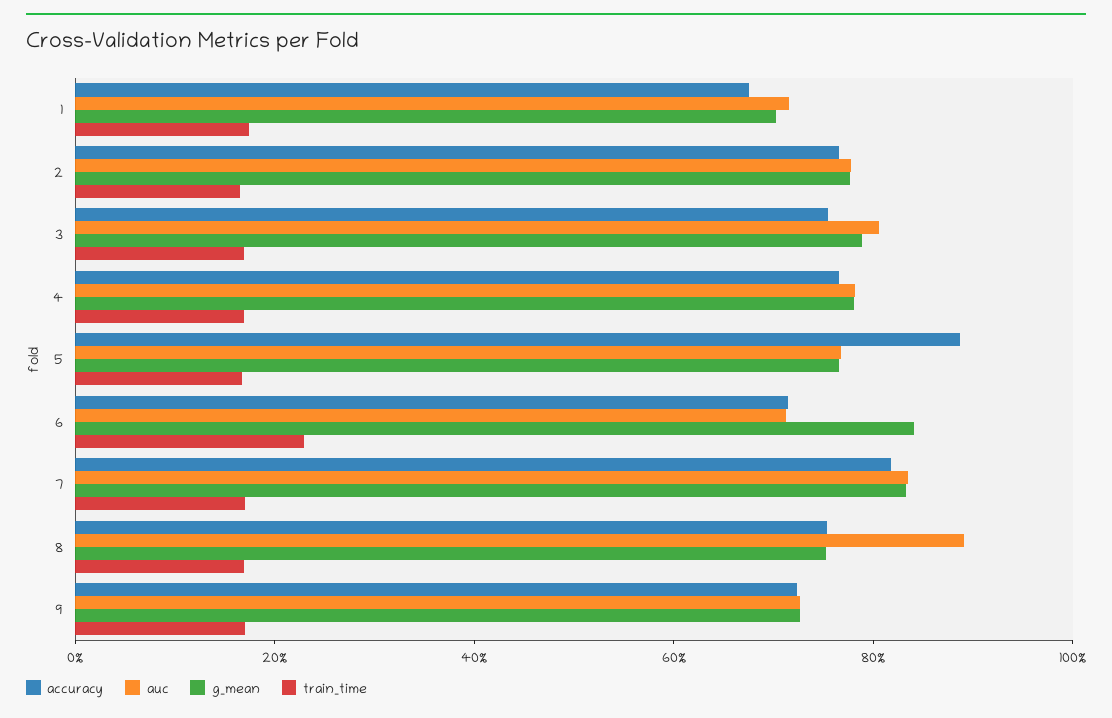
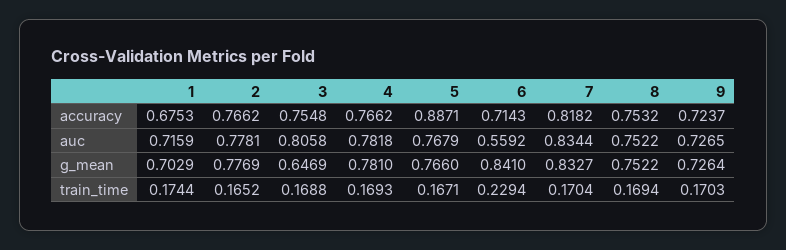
g_mean, 3: 0.8 -> 0.6469
auc, 6: 0.7 -> 0.5592
auc, 8: 0.9 -> 0.7522

